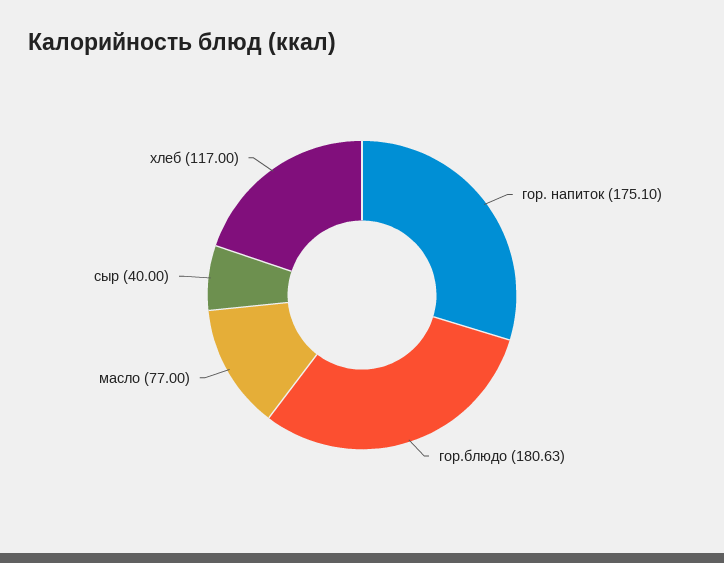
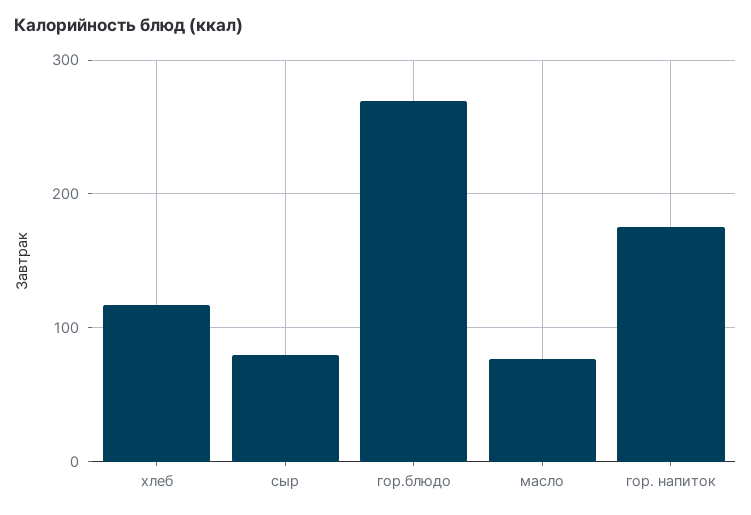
гор.блюдо: 180.63 -> 270
сыр: 40 -> 80

